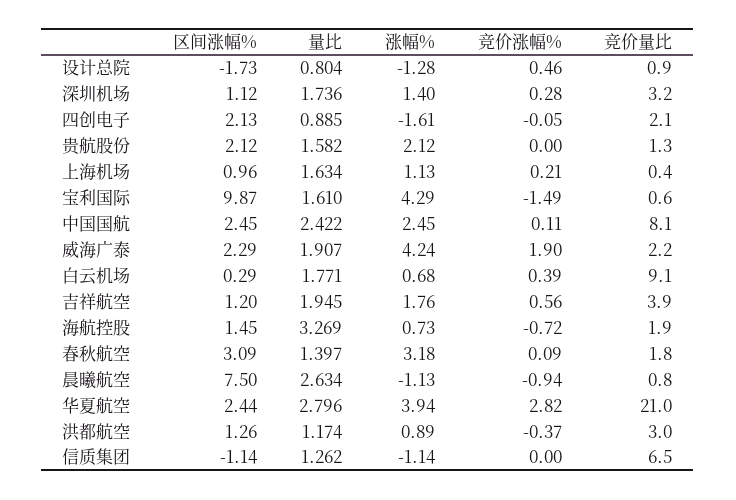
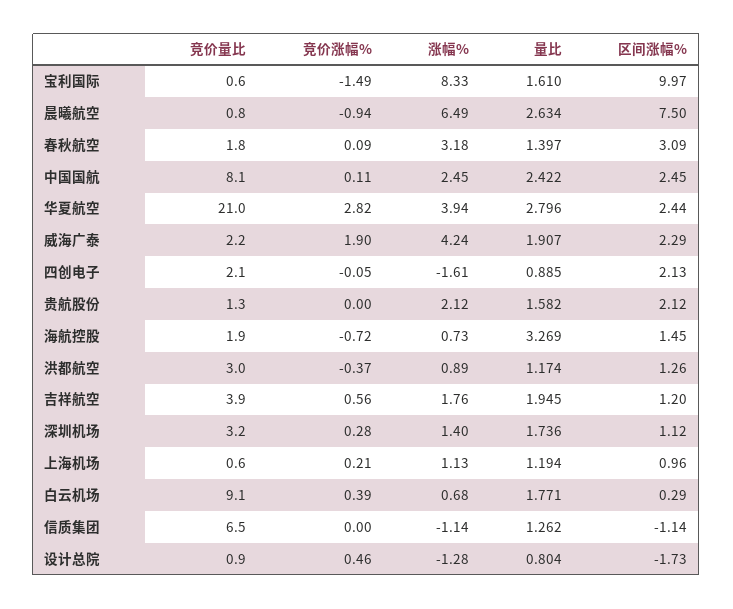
量比, 上海机场: 1.634 -> 1.194
竞价量比, 上海机场: 0.4 -> 0.6
区间涨幅%, 宝利国际: 9.87 -> 9.97
涨幅%, 宝利国际: 4.29 -> 8.33
涨幅%, 晨曦航空: -1.13 -> 6.49

